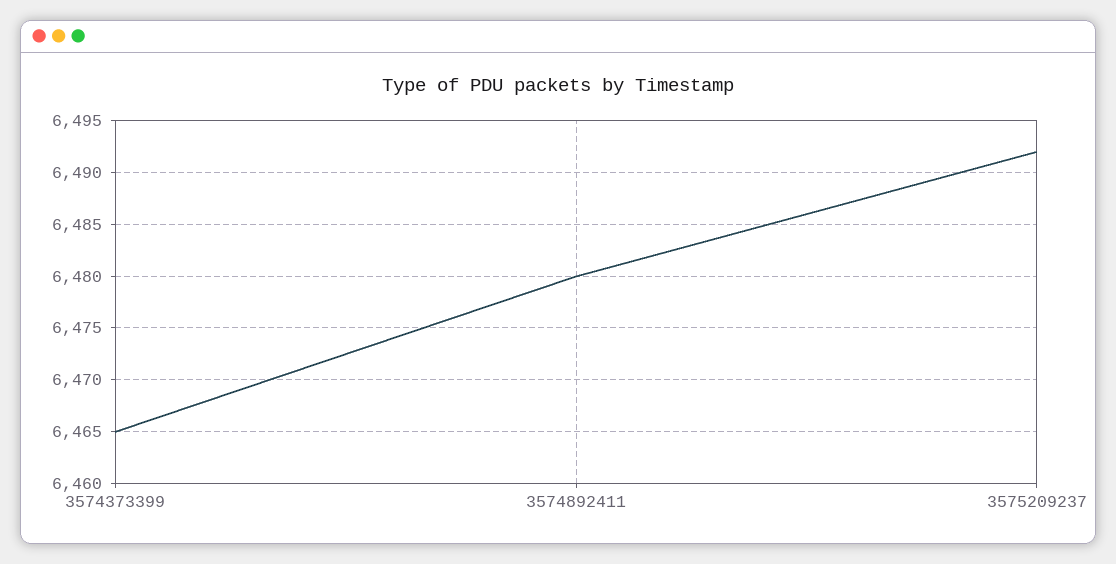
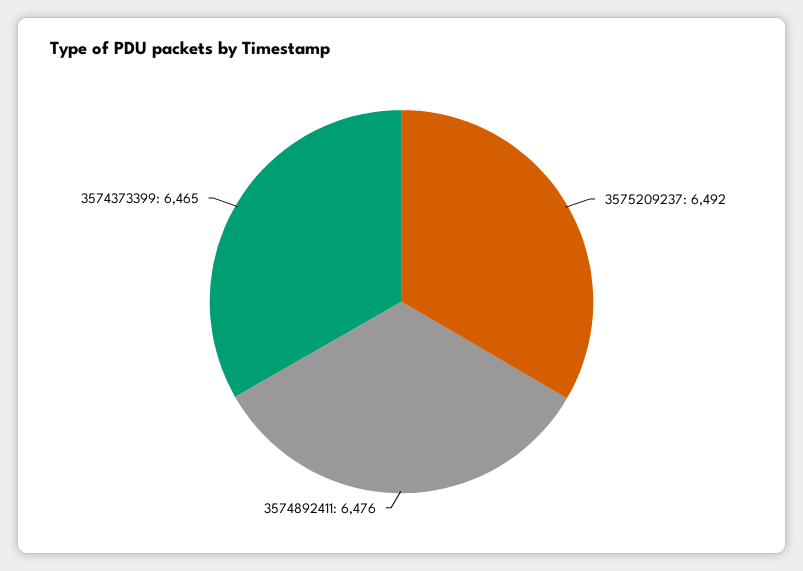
3574892411: 6480 -> 6476

